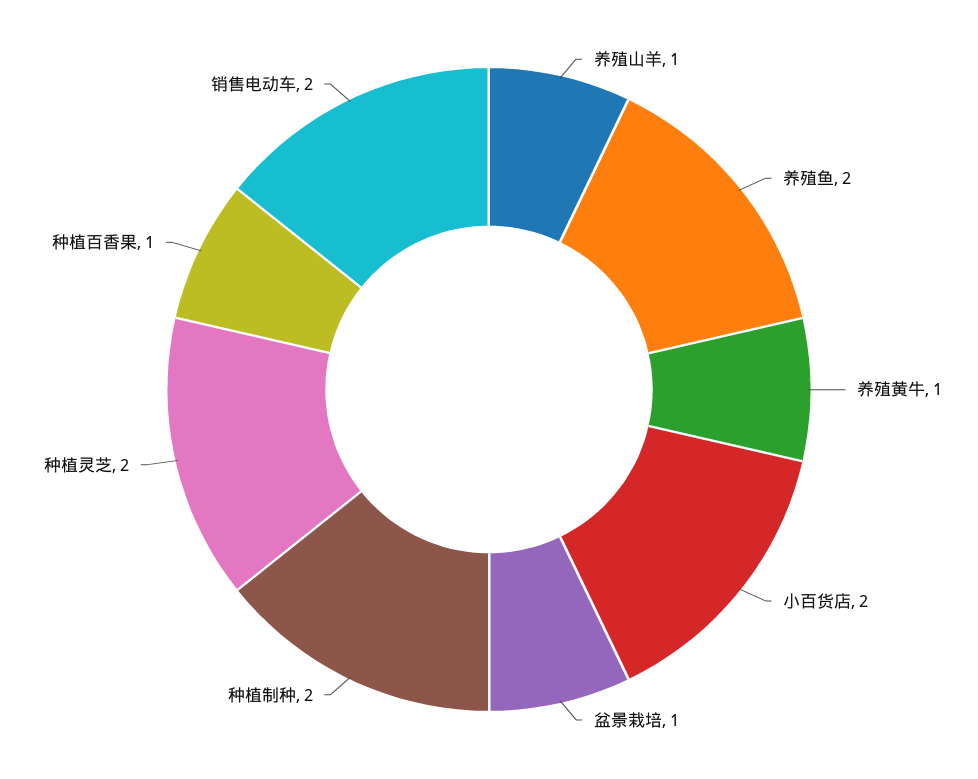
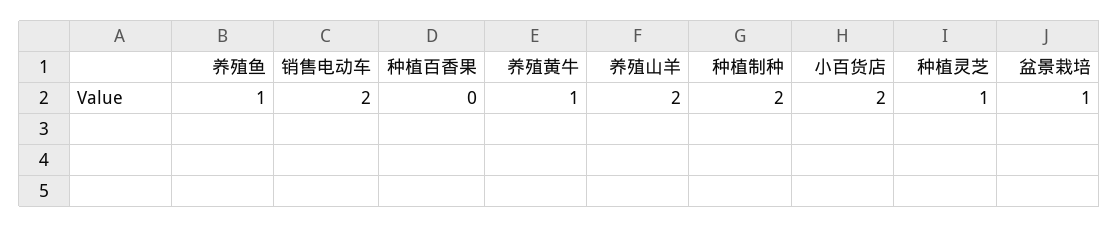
养殖山羊: 1 -> 2
养殖鱼: 2 -> 1
种植灵芝: 2 -> 1
种植百香果: 1 -> 0

